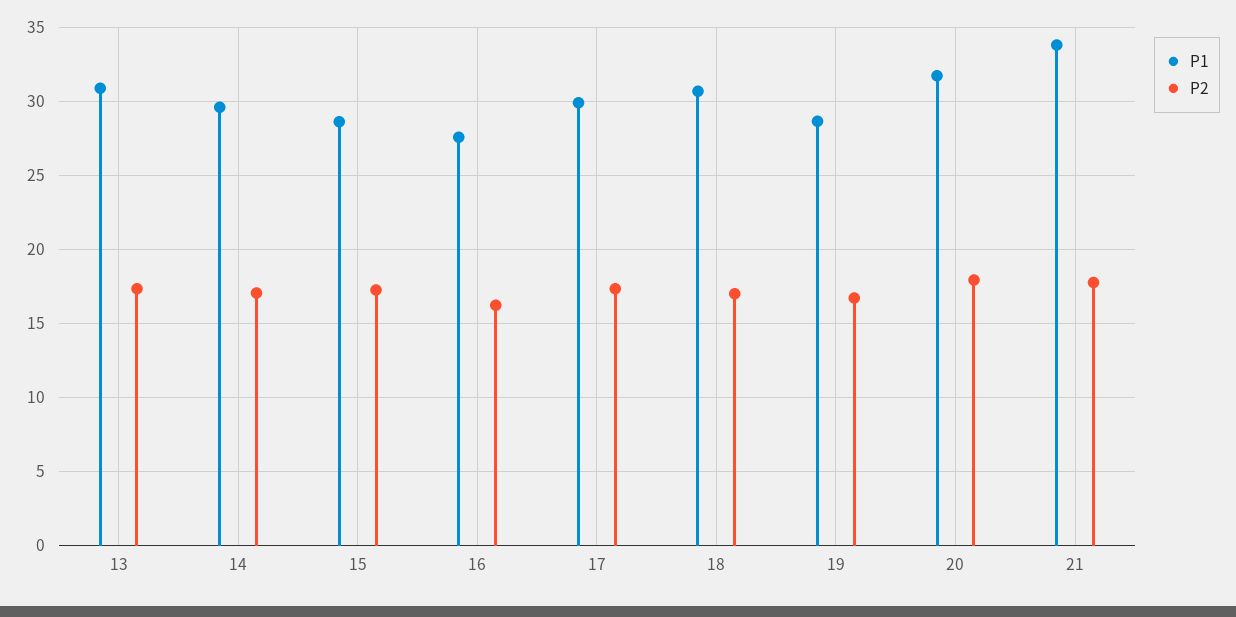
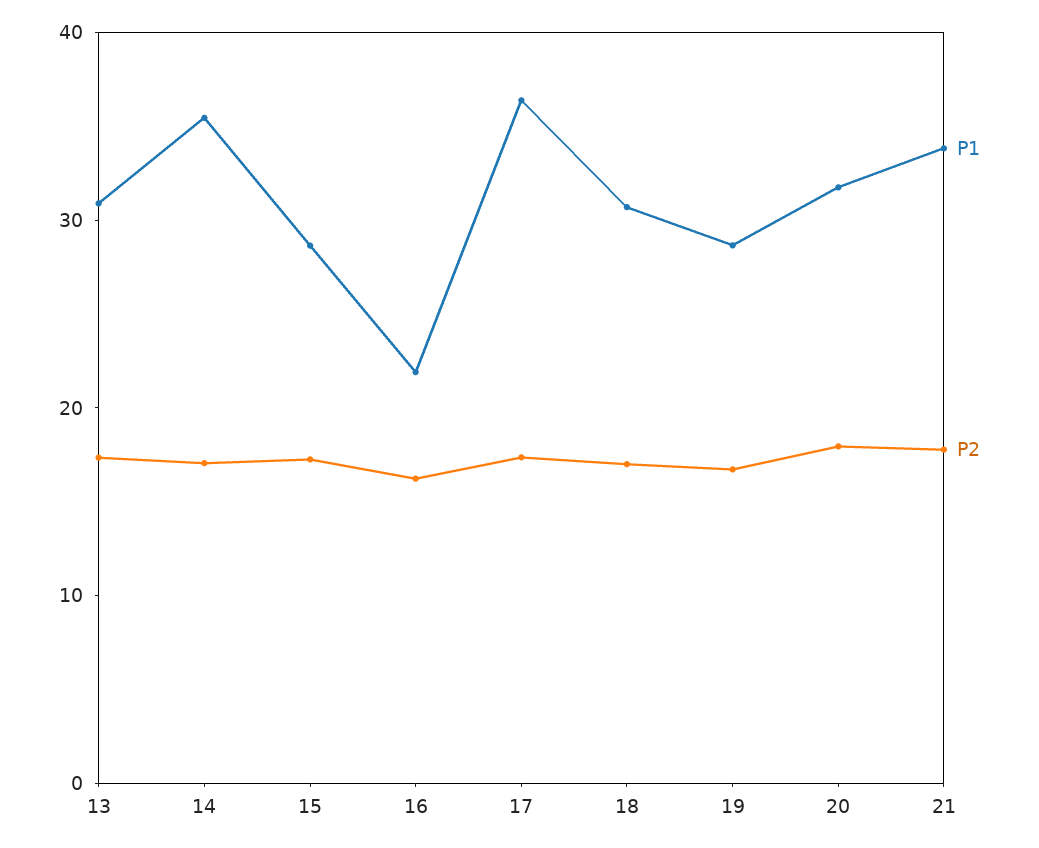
P1, 14: 29.5 -> 36
P1, 16: 27.5 -> 22
P1, 17: 30 -> 36

